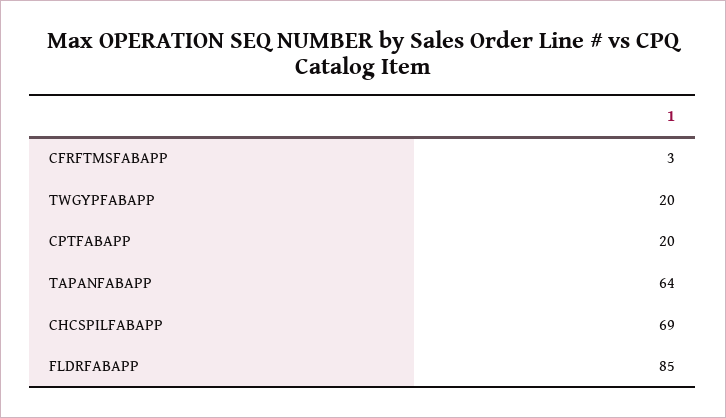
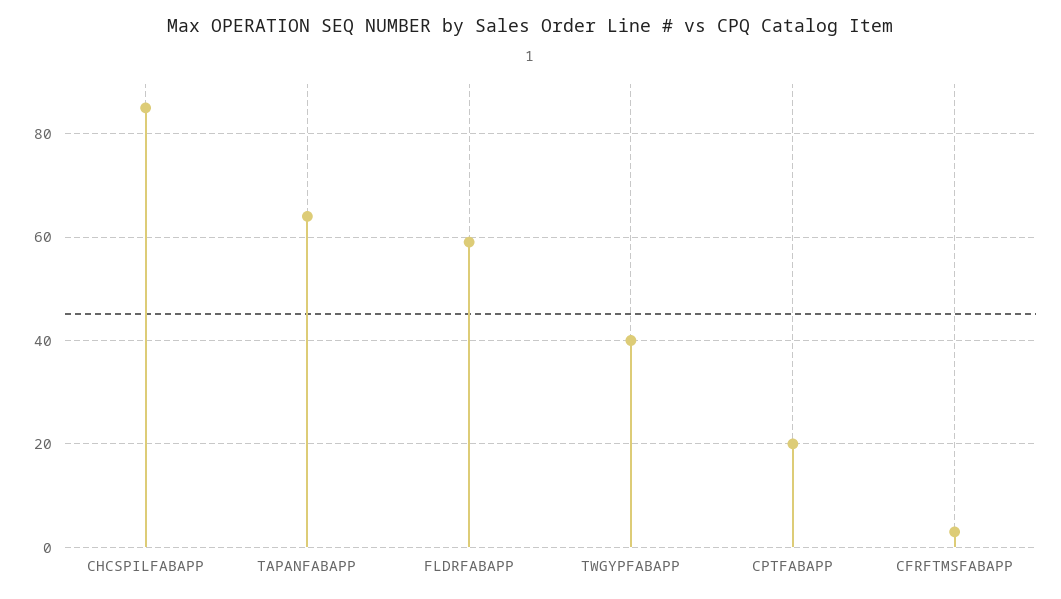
TWGYPFABAPP: 20 -> 40
CHCSPILFABAPP: 69 -> 85
FLDRFABAPP: 85 -> 60

